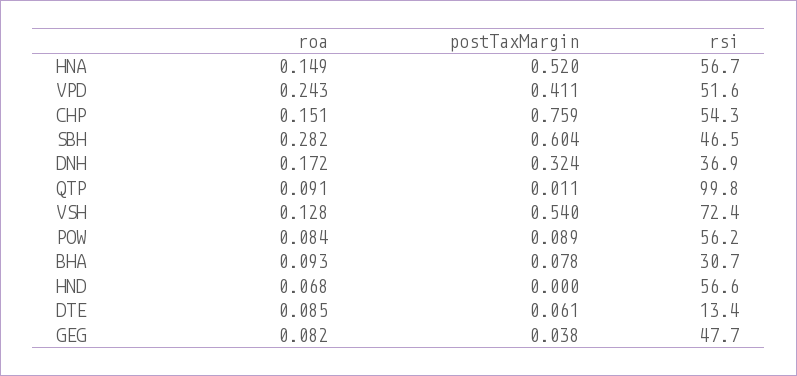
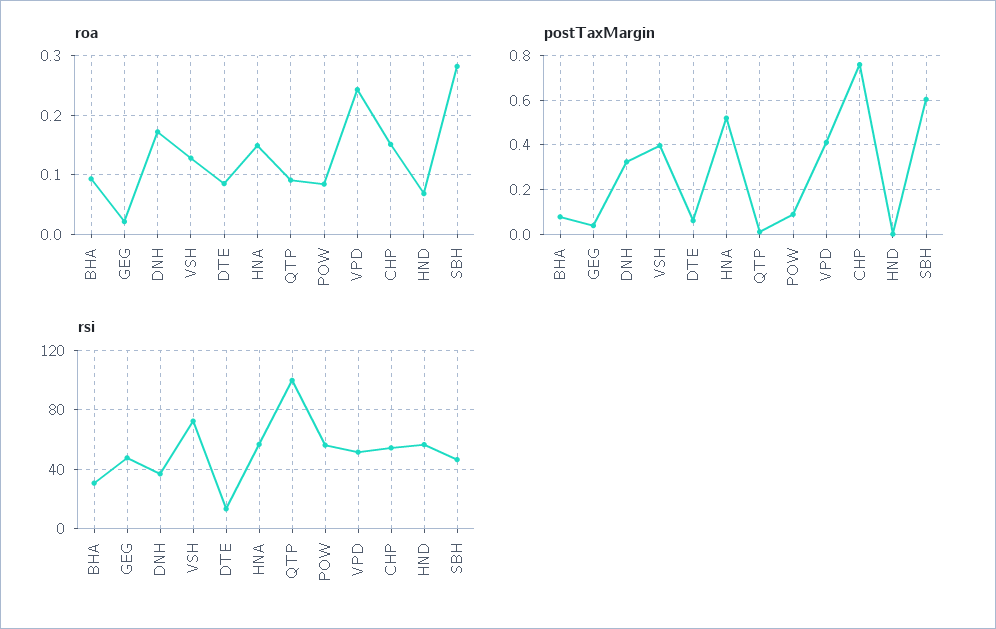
postTaxMargin, VSH: 0.54 -> 0.4
roa, GEG: 0.082 -> 0.02

